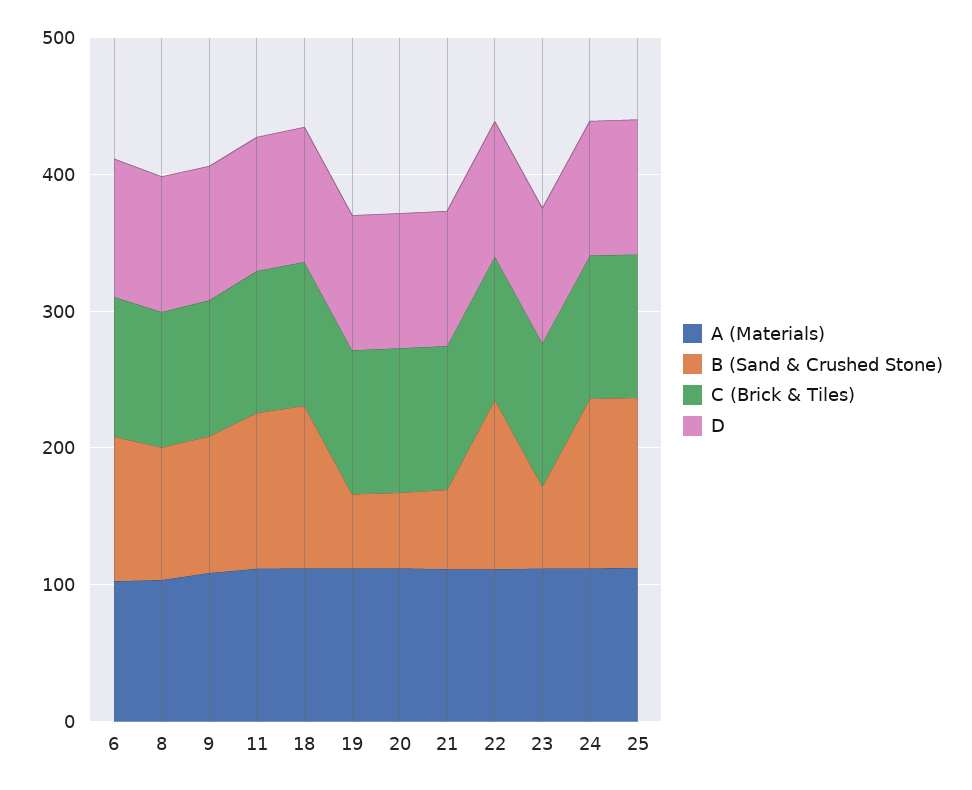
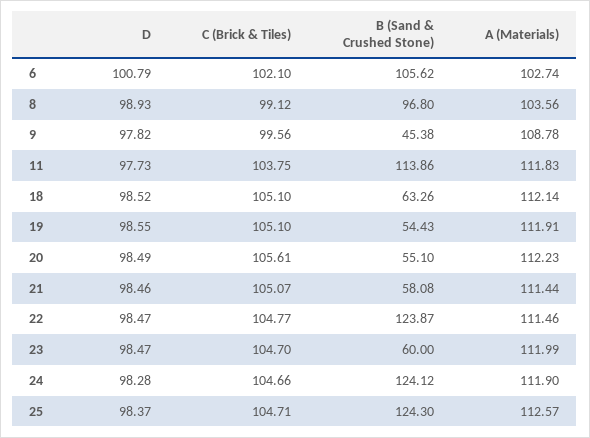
B (Sand & Crushed Stone), 9: 100 -> 45.38
B (Sand & Crushed Stone), 18: 120 -> 63.26

